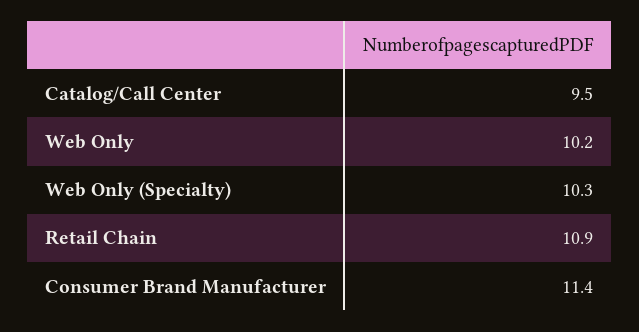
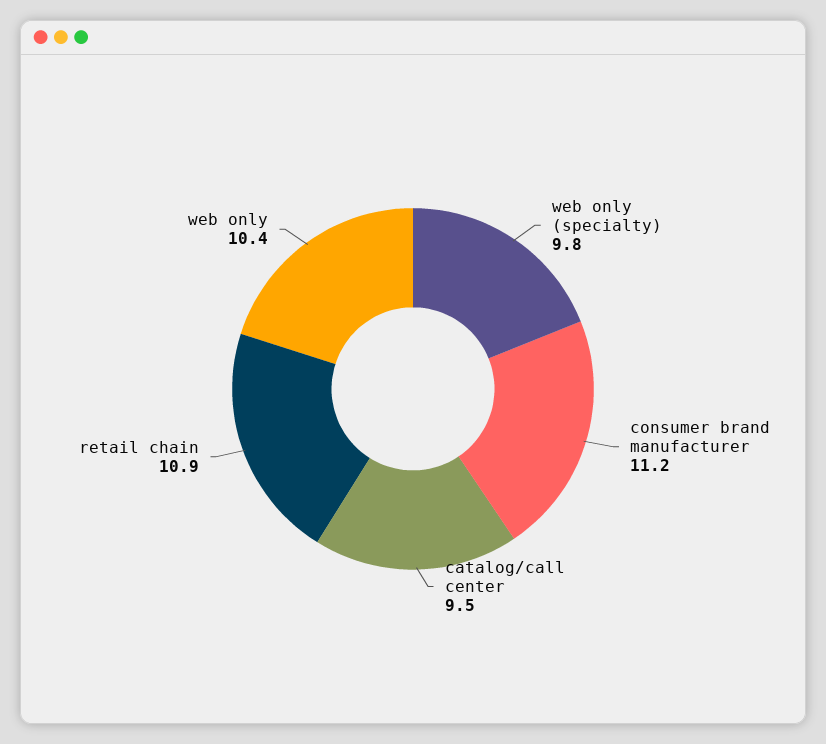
Web Only: 10.2 -> 10.4
Web Only (Specialty): 10.3 -> 9.8
Consumer Brand Manufacturer: 11.4 -> 11.2

